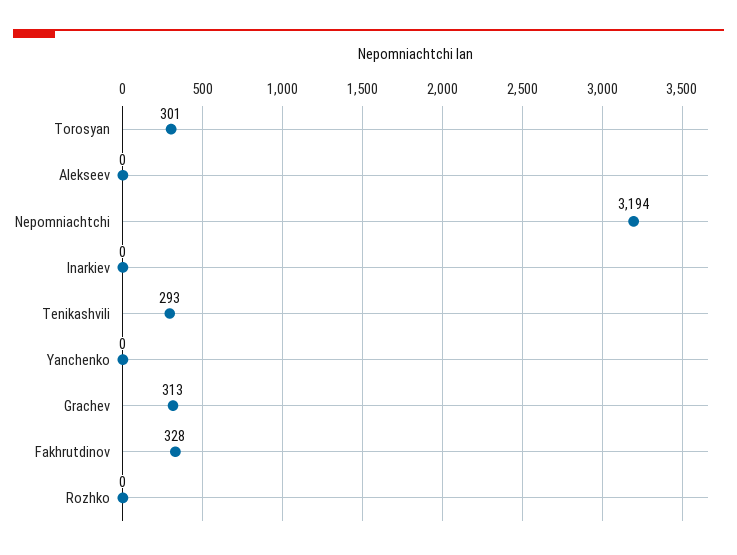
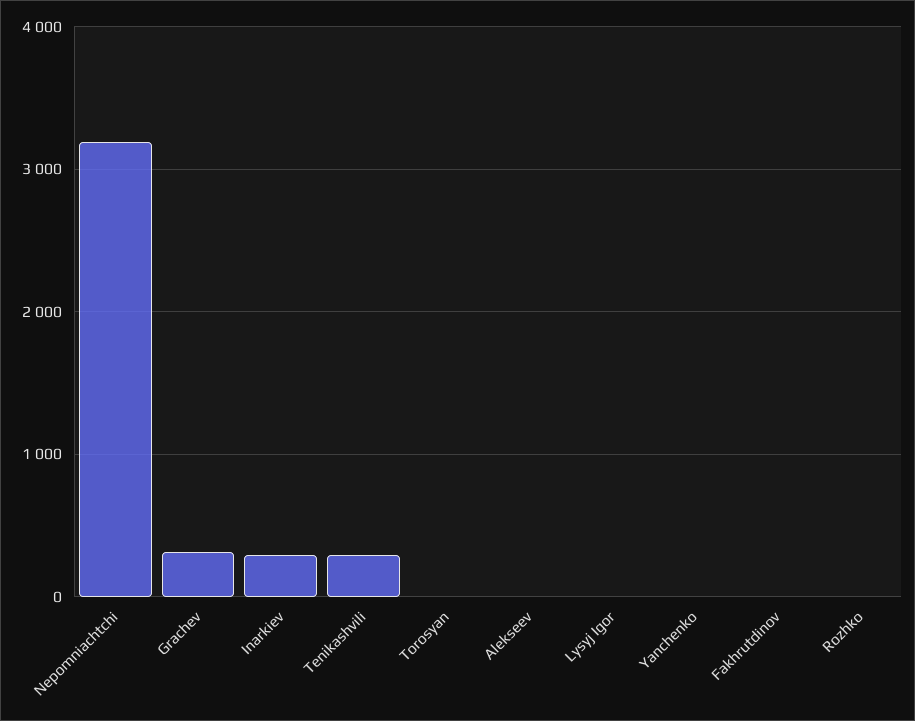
Torosyan: 301 -> 0
Inarkiev: 0 -> 300
Fakhrutdinov: 328 -> 0
Lysyj Igor: none -> 0

